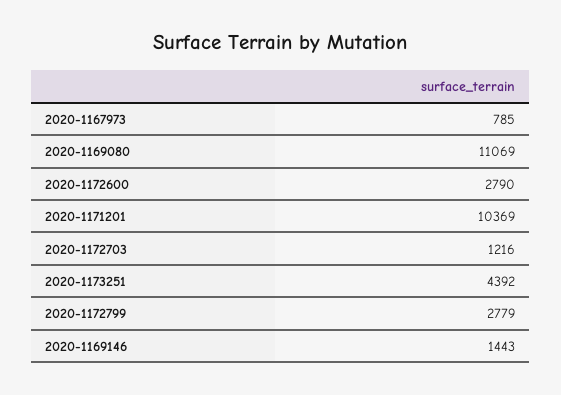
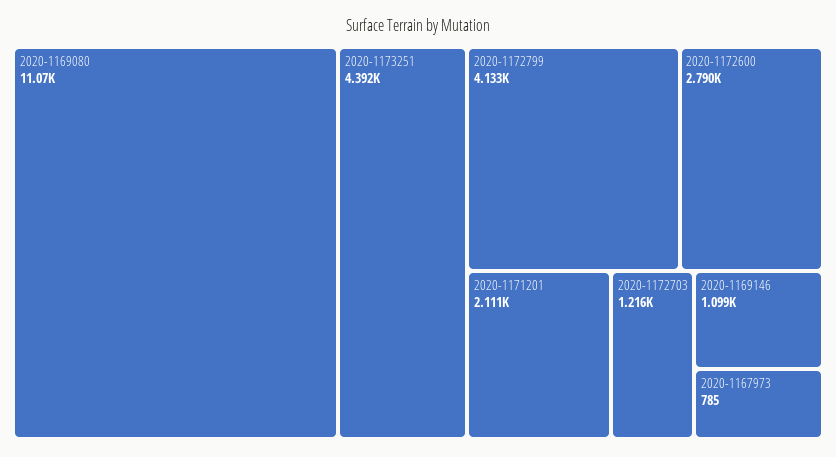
2020-1171201: 10369 -> 2111
2020-1172799: 2779 -> 4133
2020-1169146: 1443 -> 1099

